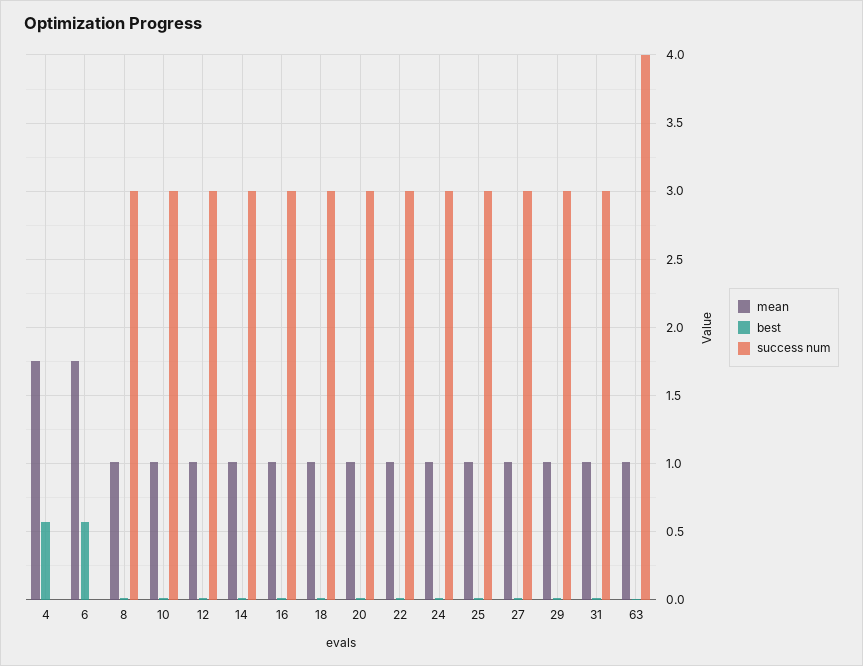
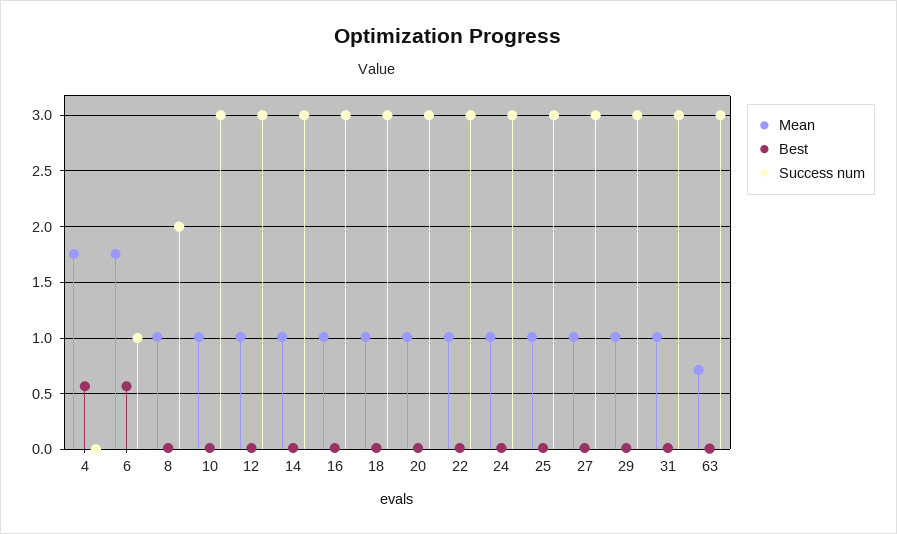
success num, 6: 0 -> 1
success num, 8: 3 -> 2
mean, 63: 1 -> 0.7
success num, 63: 4 -> 3

